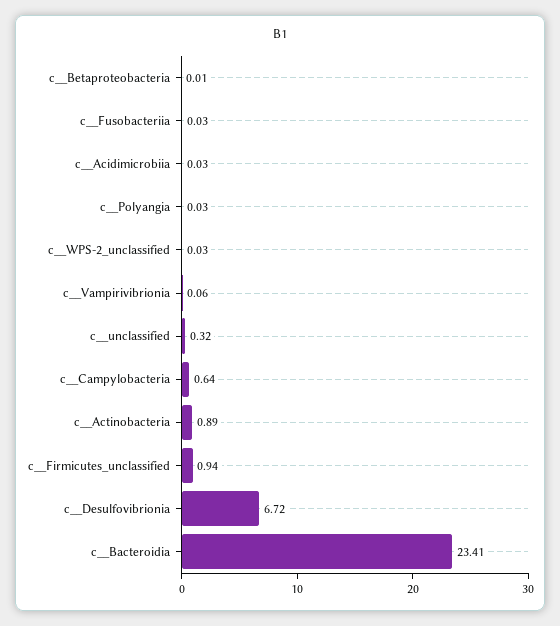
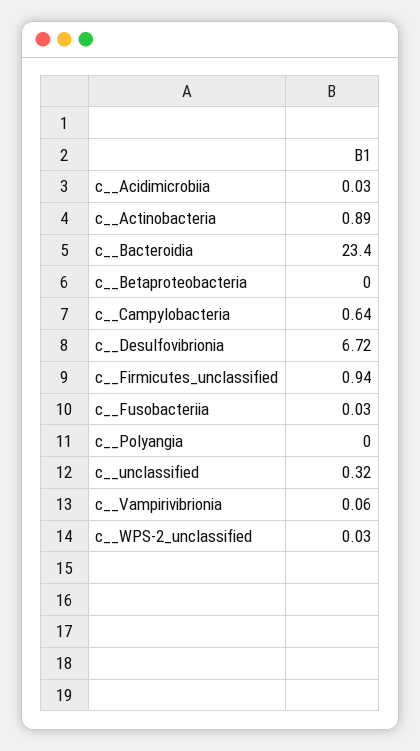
c__Betaproteobacteria: 0.01 -> 0
c__Polyangia: 0.03 -> 0
c__Bacteroidia: 23.41 -> 23.4

